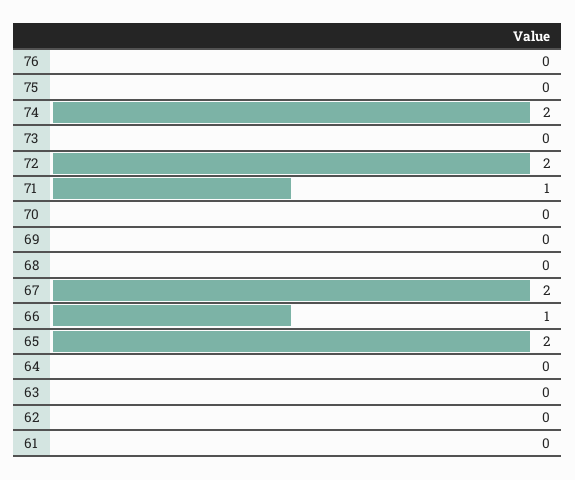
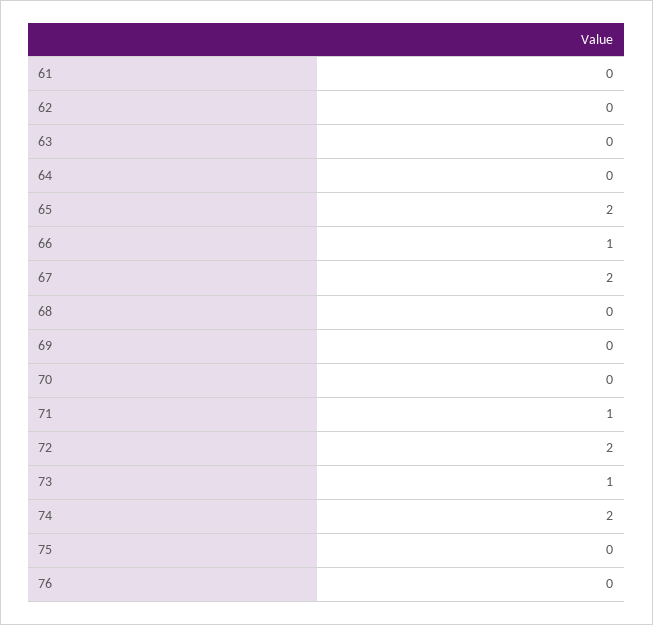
73: 0 -> 1

